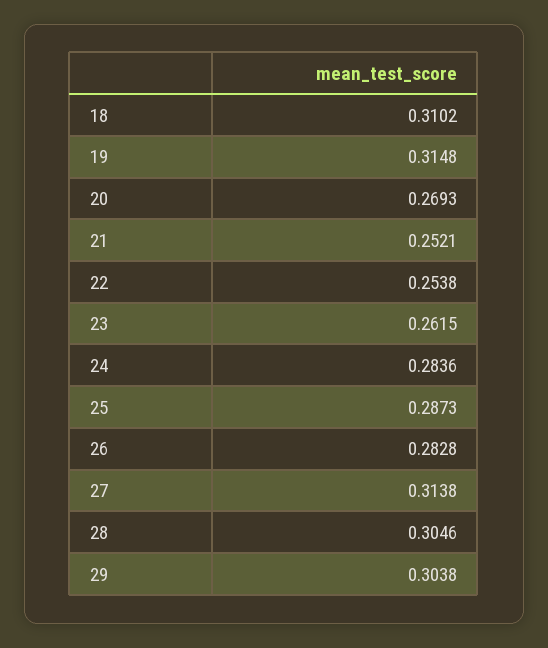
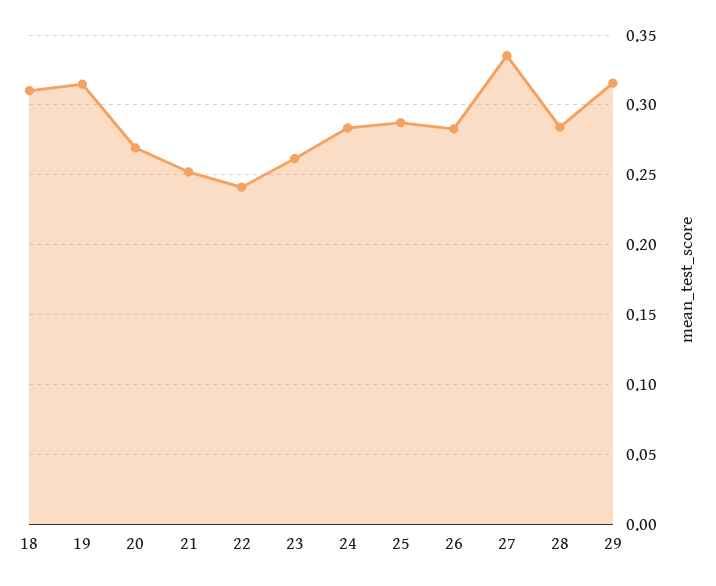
22: 0.2538 -> 0.24
27: 0.3138 -> 0.335
28: 0.3046 -> 0.285
29: 0.3038 -> 0.315

